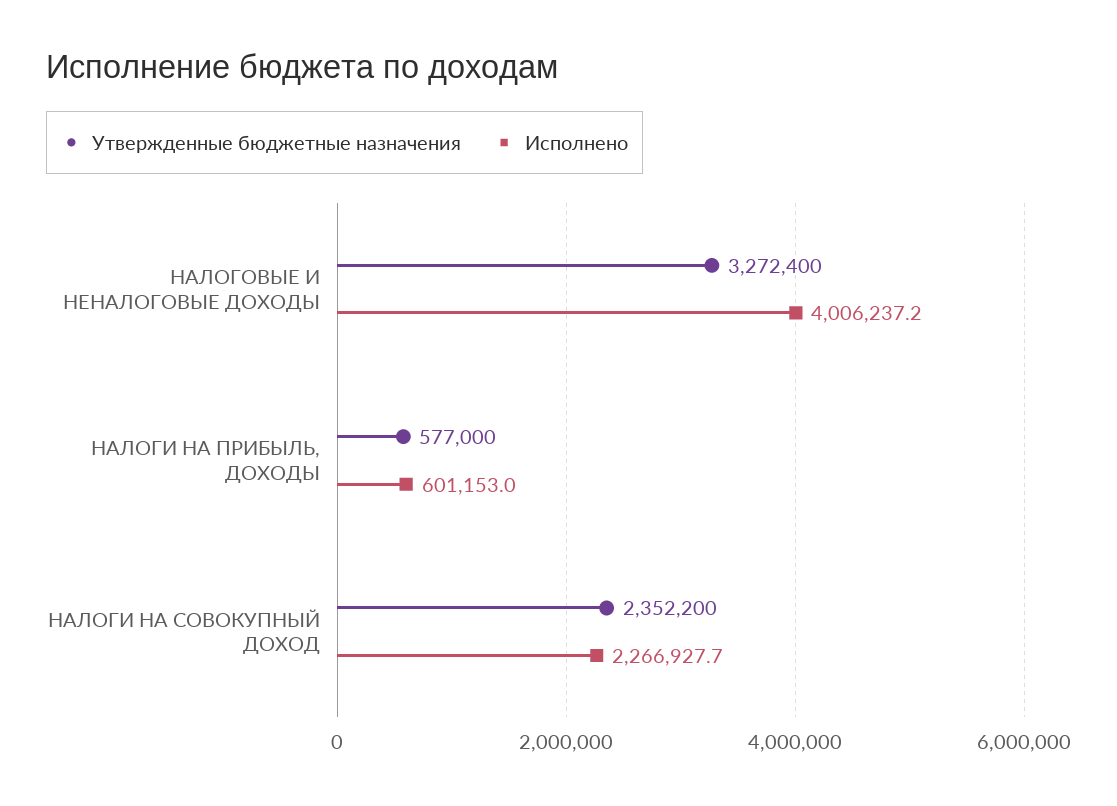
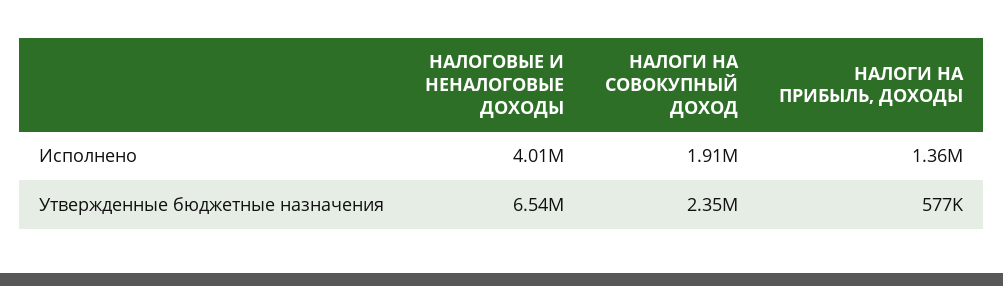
Утвержденные бюджетные назначения, НАЛОГОВЫЕ И НЕНАЛОГОВЫЕ ДОХОДЫ: 3272400 -> 6540000
Исполнено, НАЛОГИ НА ПРИБЫЛЬ, ДОХОДЫ: 601153 -> 1360000
Исполнено, НАЛОГИ НА СОВОКУПНЫЙ ДОХОД: 2266927.7 -> 1910000

